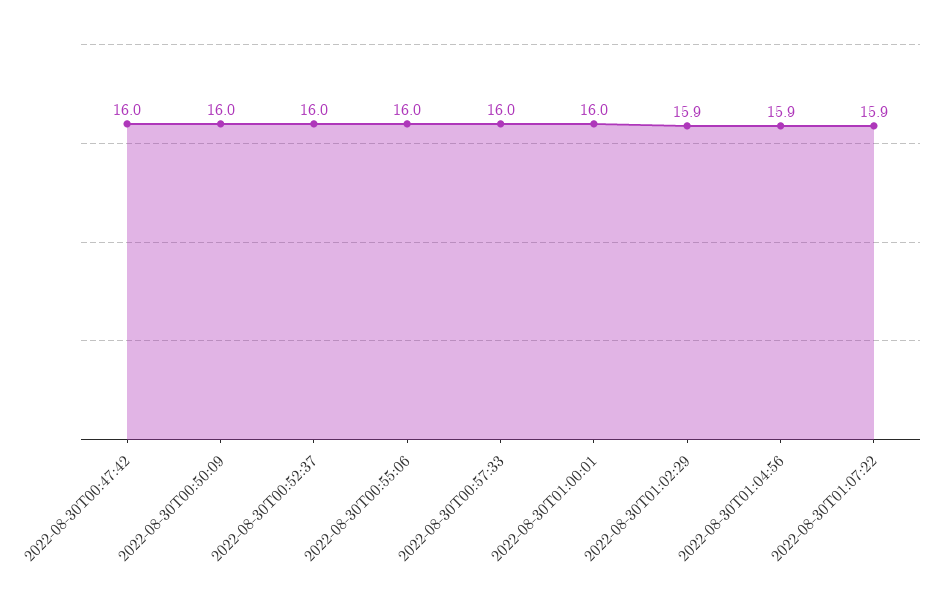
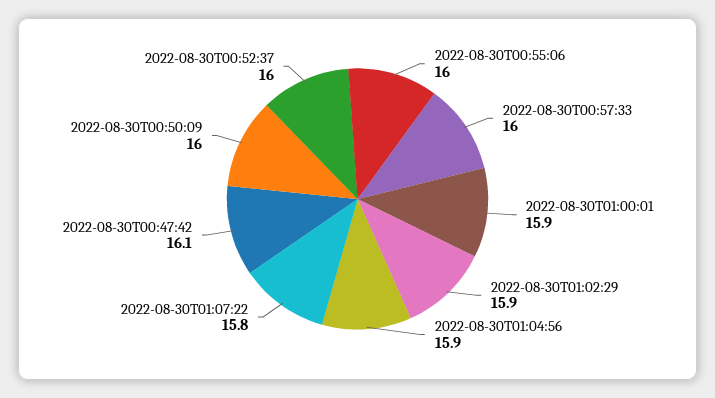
2022-08-30T00:47:42: 16 -> 16.1
2022-08-30T01:00:01: 16 -> 15.9
2022-08-30T01:07:22: 15.9 -> 15.8

